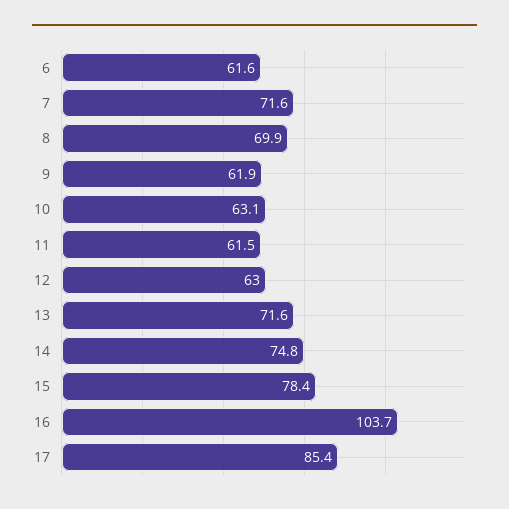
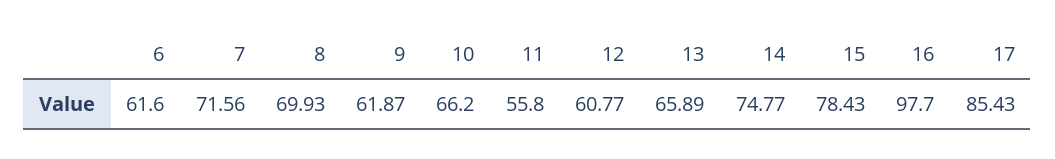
10: 63.1 -> 66.2
11: 61.5 -> 55.8
12: 63 -> 60.77
13: 71.6 -> 65.89
16: 103.7 -> 97.7

